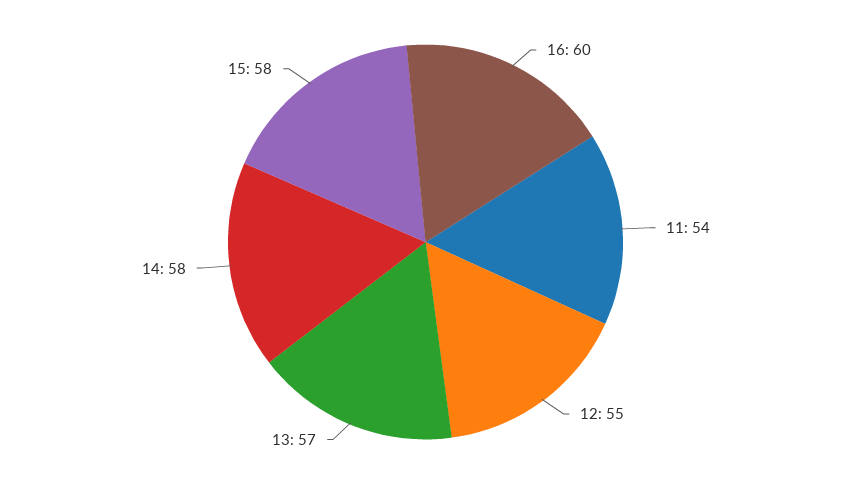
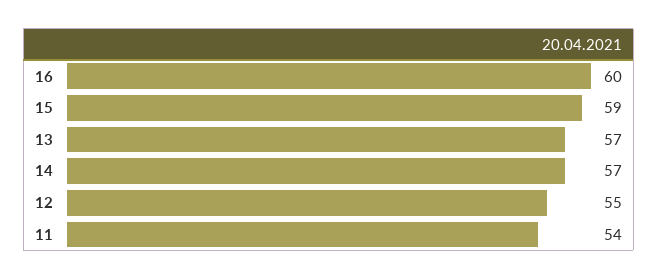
14: 58 -> 57
15: 58 -> 59

